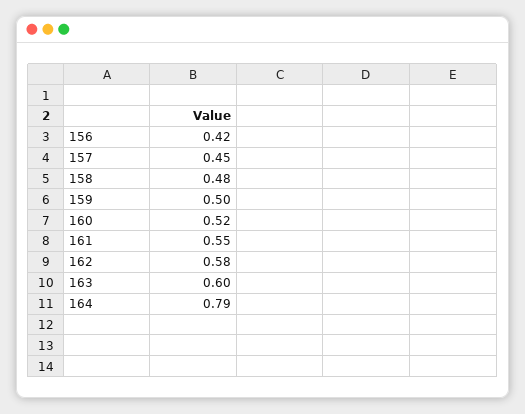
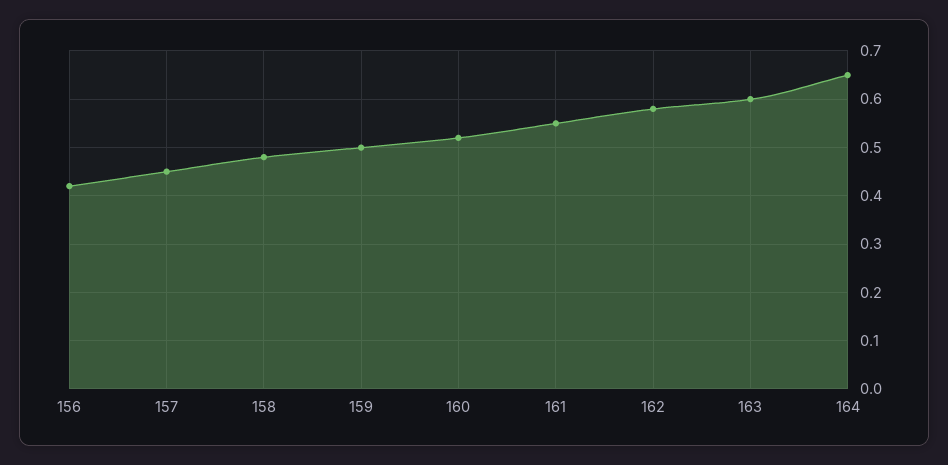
164: 0.79 -> 0.65

